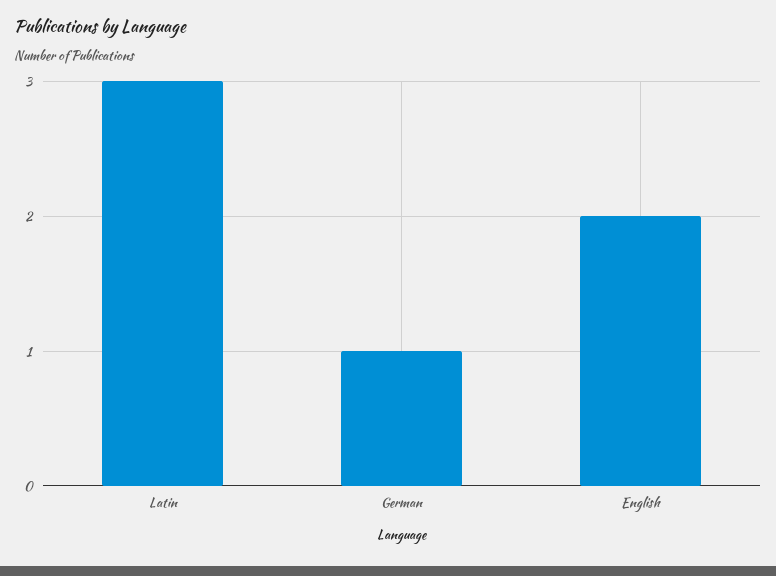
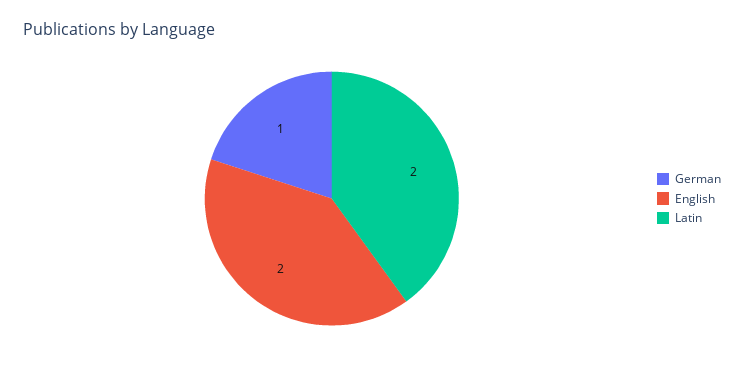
Latin: 3 -> 2

